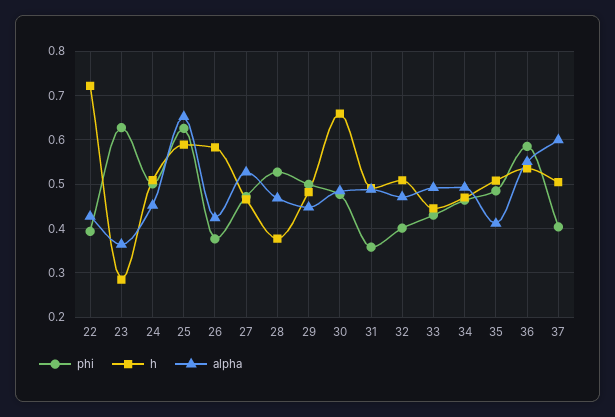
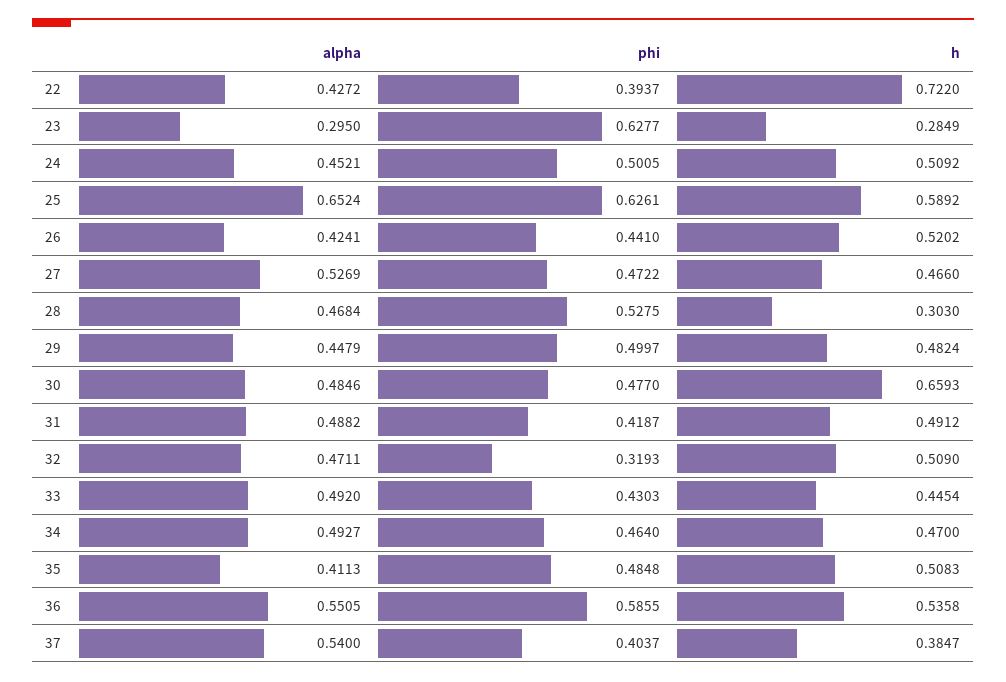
alpha, 23: 0.36 -> 0.295
phi, 26: 0.38 -> 0.441
h, 26: 0.58 -> 0.5202
h, 28: 0.38 -> 0.303
phi, 31: 0.36 -> 0.4187
phi, 32: 0.4 -> 0.3193
h, 37: 0.5 -> 0.3847
alpha, 37: 0.6 -> 0.54

